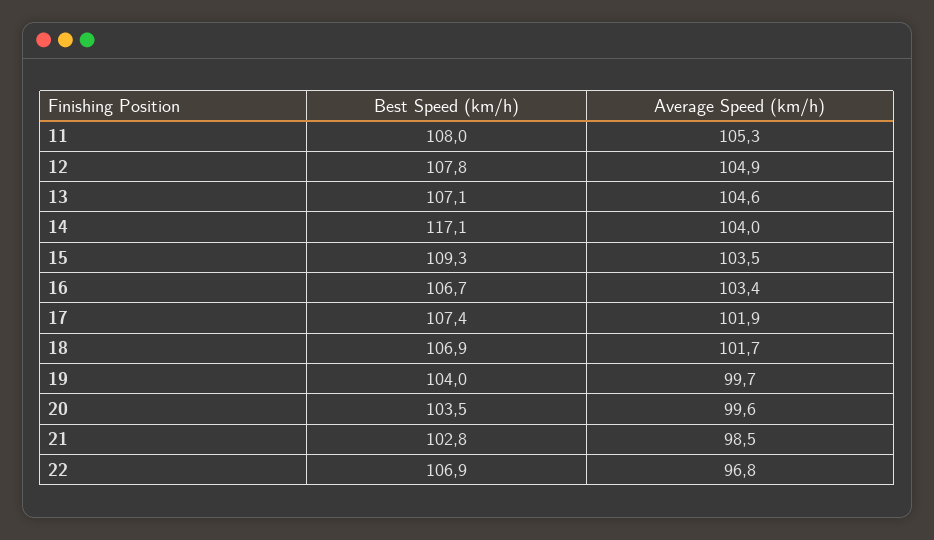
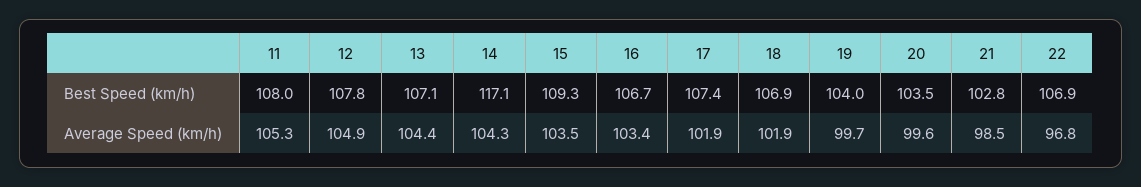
Average Speed (km/h), 13: 104.6 -> 104.4
Average Speed (km/h), 14: 104 -> 104.3
Average Speed (km/h), 18: 101.7 -> 101.9

